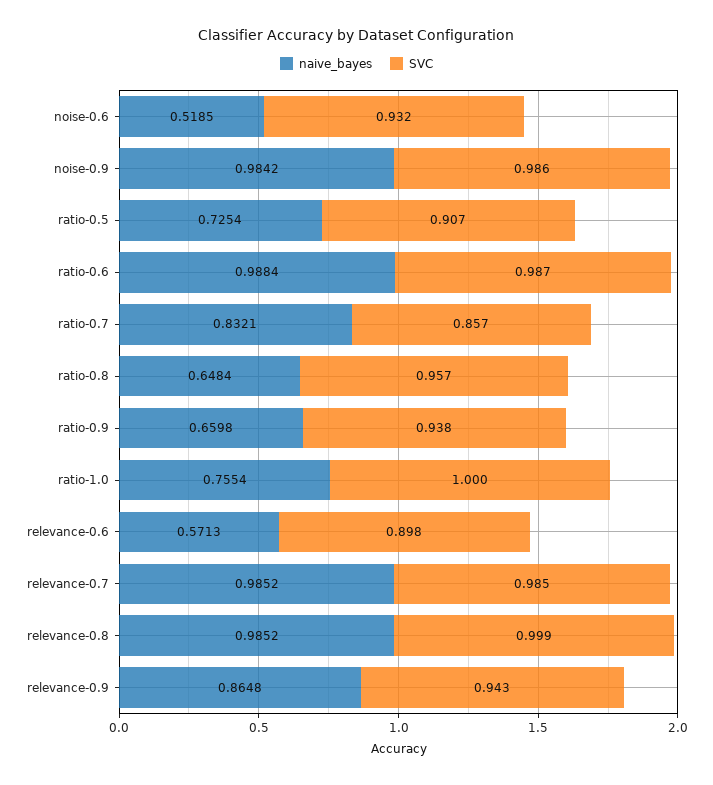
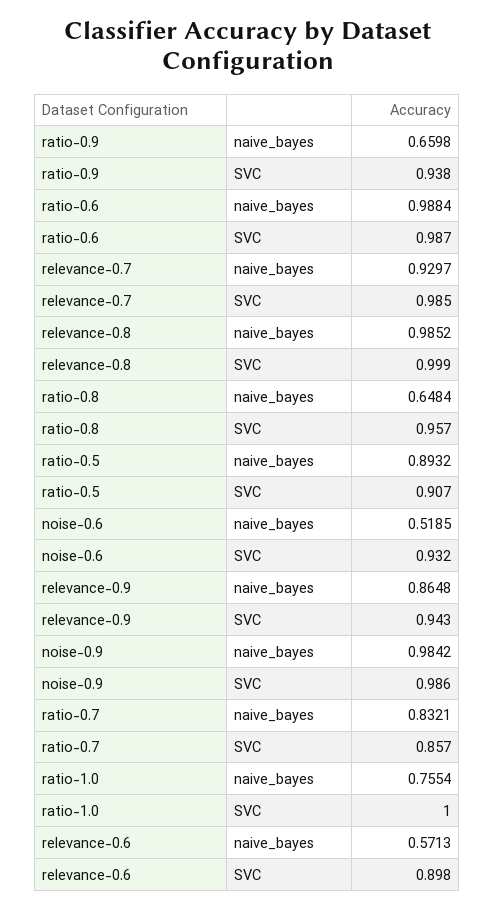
naive_bayes, ratio-0.5: 0.7254 -> 0.8932
naive_bayes, relevance-0.7: 0.9852 -> 0.9297

